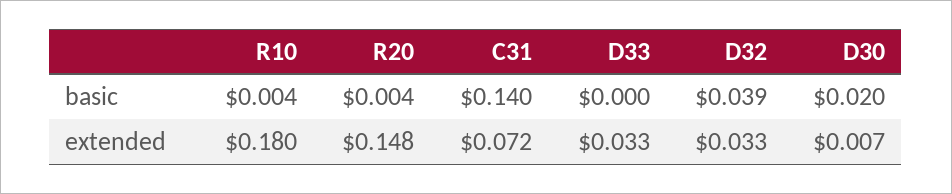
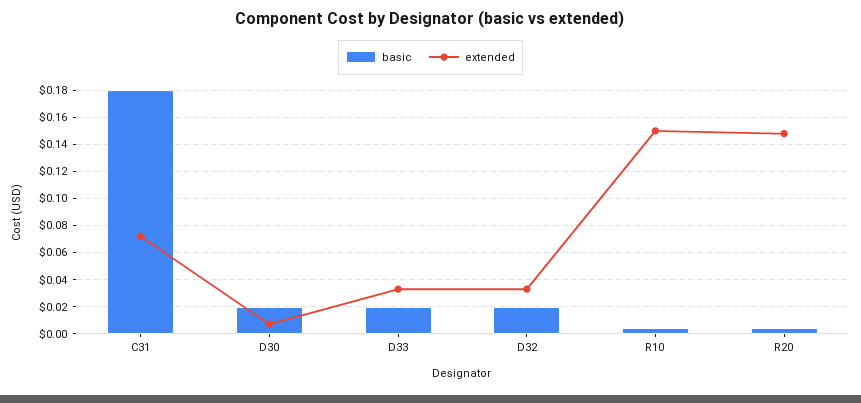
basic, C31: 0.14 -> 0.18
basic, D33: 0 -> 0.02
basic, D32: 0.039 -> 0.02
extended, R10: 0.18 -> 0.15

